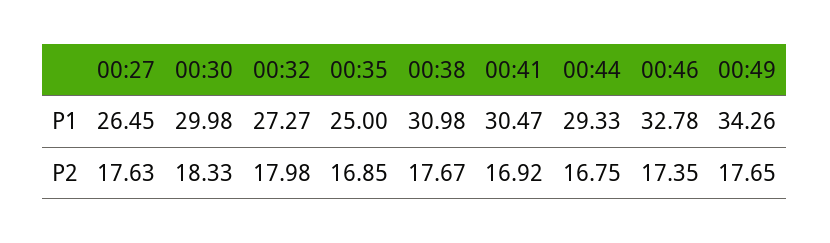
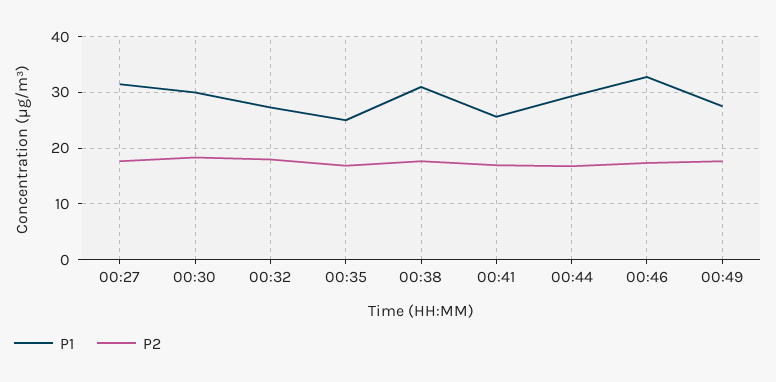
P1, 00:27: 26.45 -> 32
P1, 00:41: 30.47 -> 26
P1, 00:49: 34.26 -> 28

